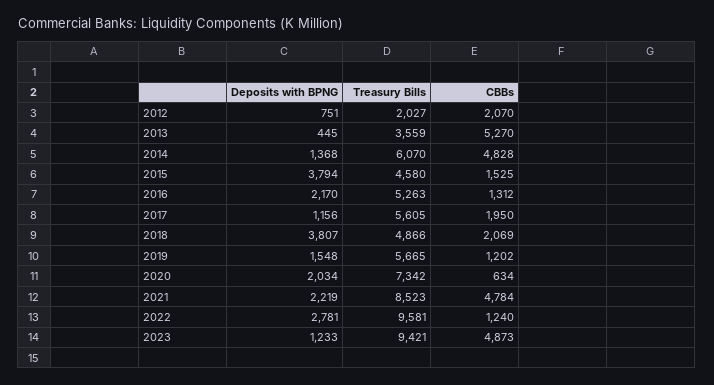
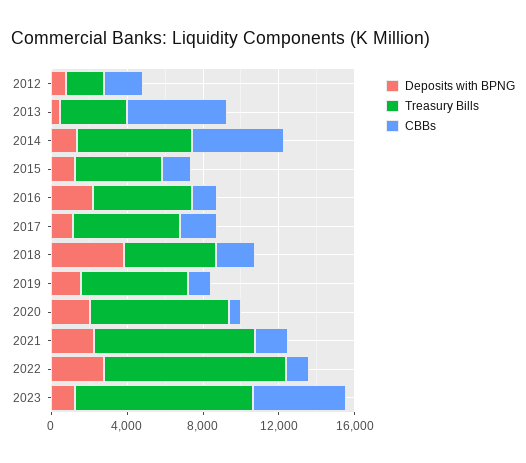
Deposits with BPNG, 2015: 3794 -> 1000
CBBs, 2021: 4784 -> 2000

